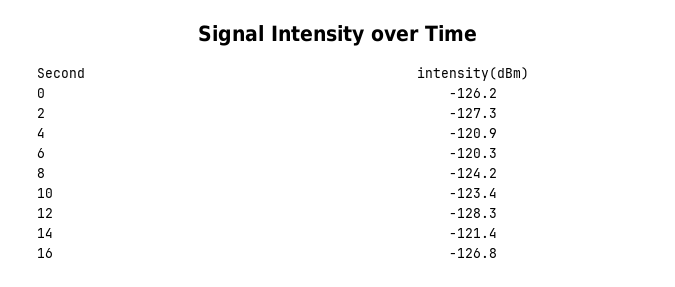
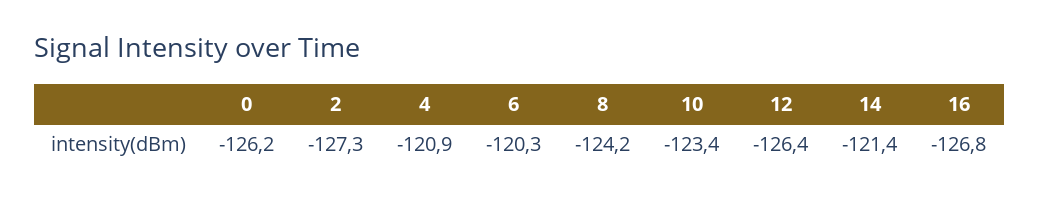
12: -128.3 -> -126.4

